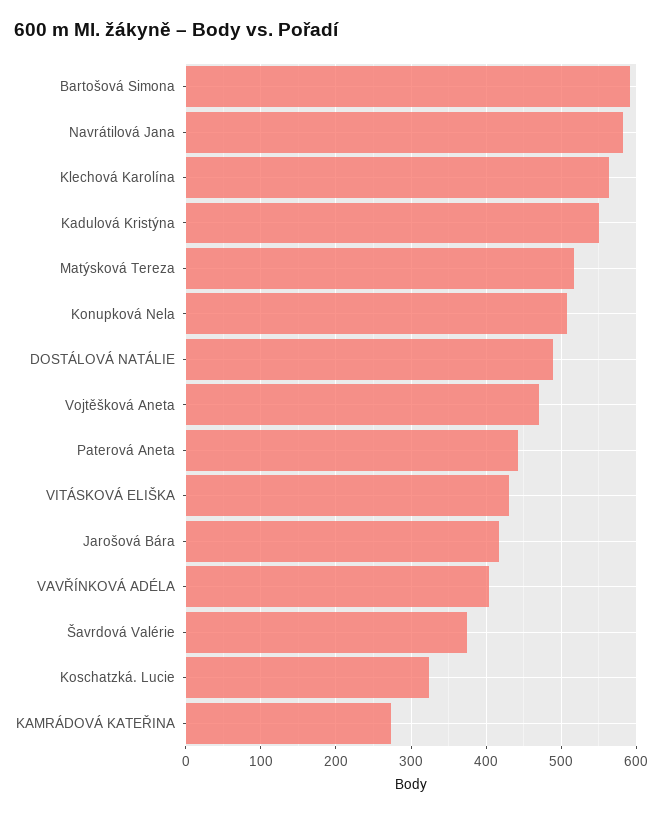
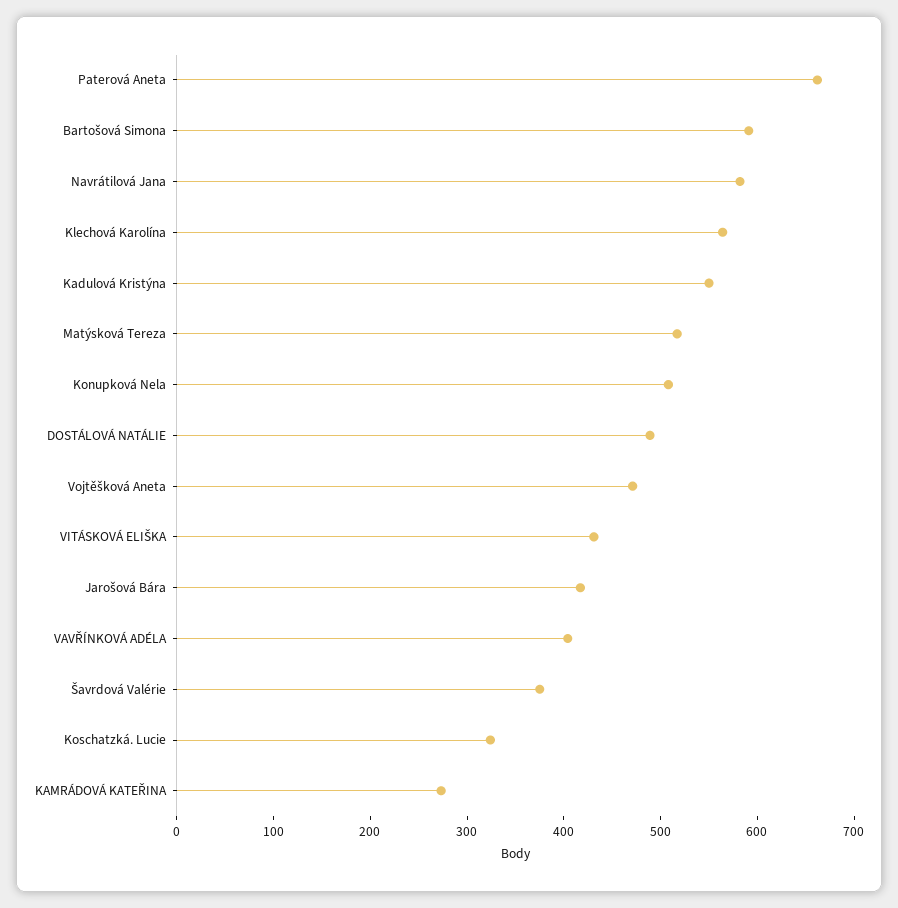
Paterová Aneta: 440 -> 660

